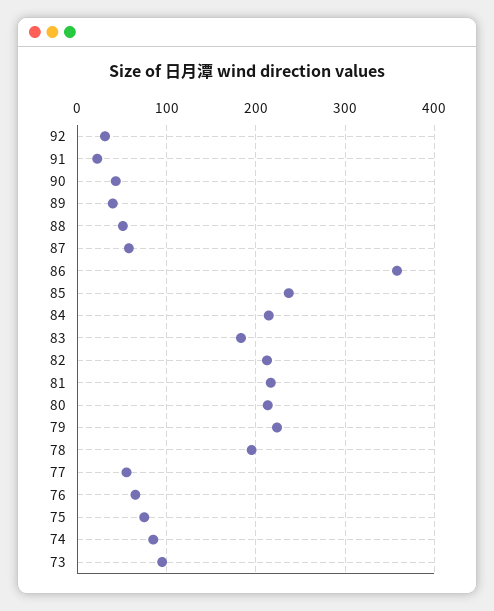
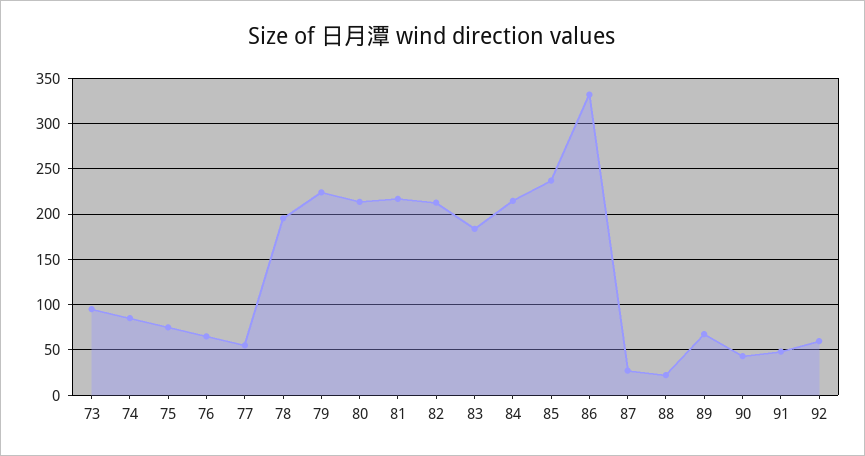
92: 30 -> 60
91: 20 -> 50
89: 40 -> 70
88: 50 -> 20
87: 60 -> 30
86: 360 -> 330

